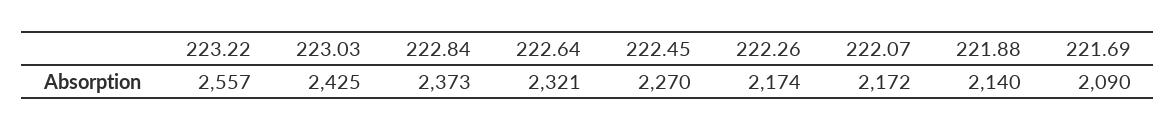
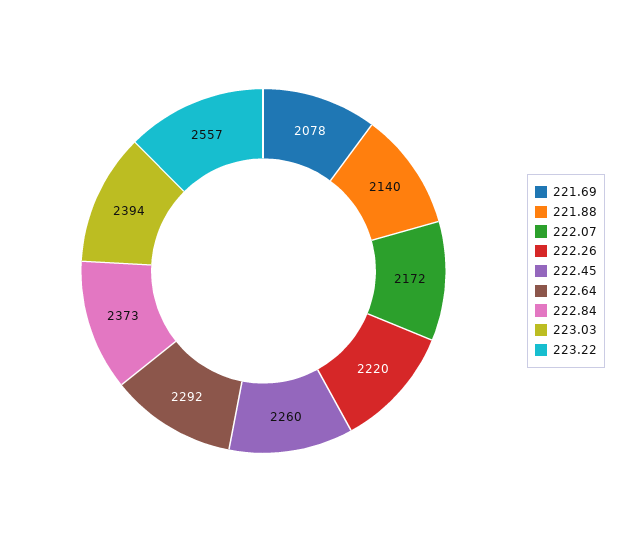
223.03: 2425 -> 2394
222.64: 2321 -> 2292
222.45: 2270 -> 2260
222.26: 2174 -> 2220
221.69: 2090 -> 2078

